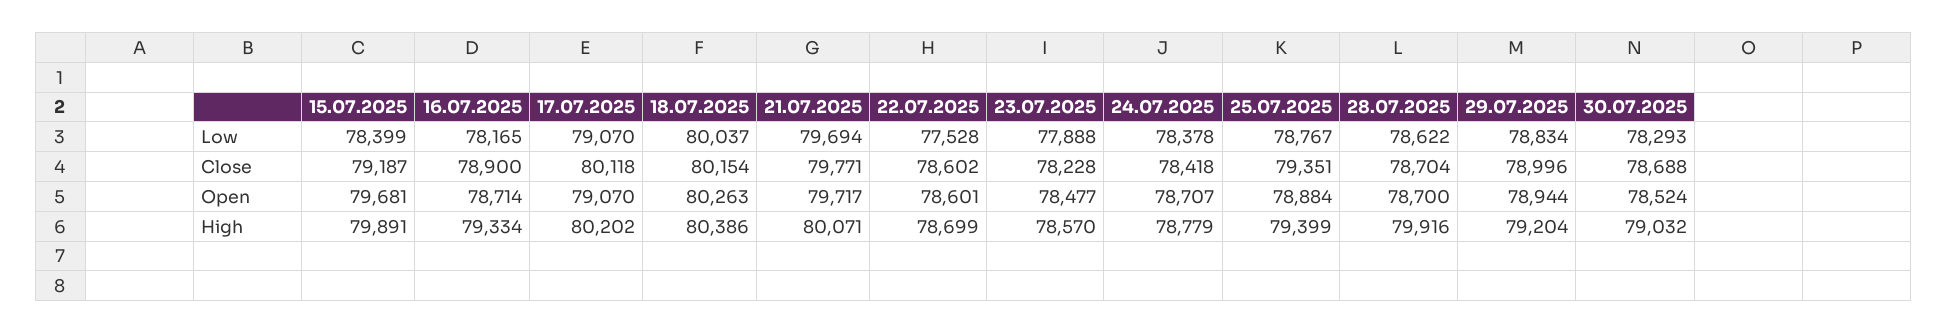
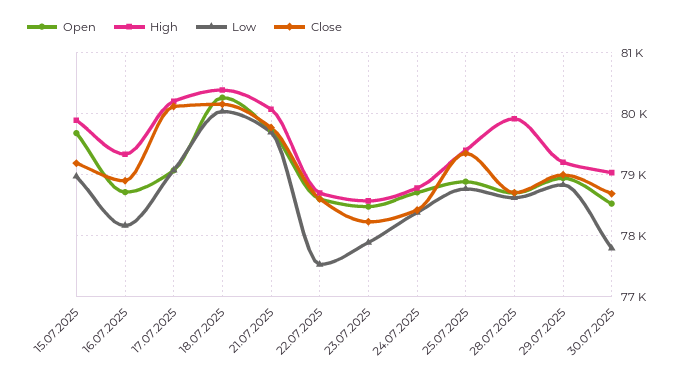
Low, 15.07.2025: 78399 -> 79000
Low, 30.07.2025: 78293 -> 77800

